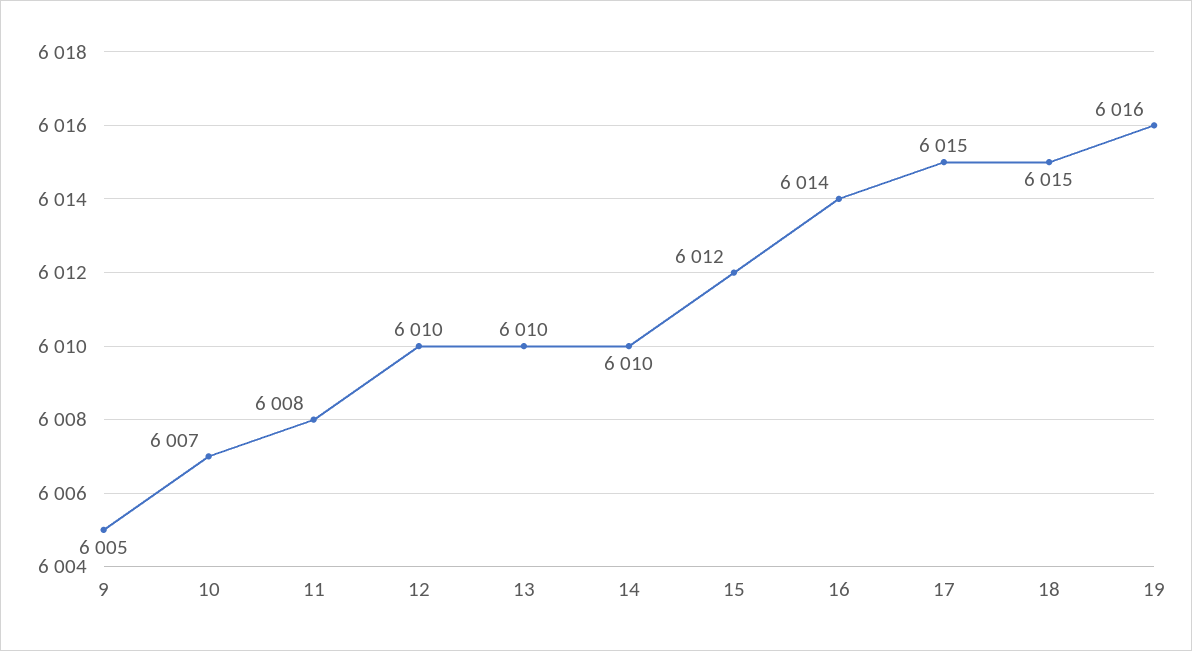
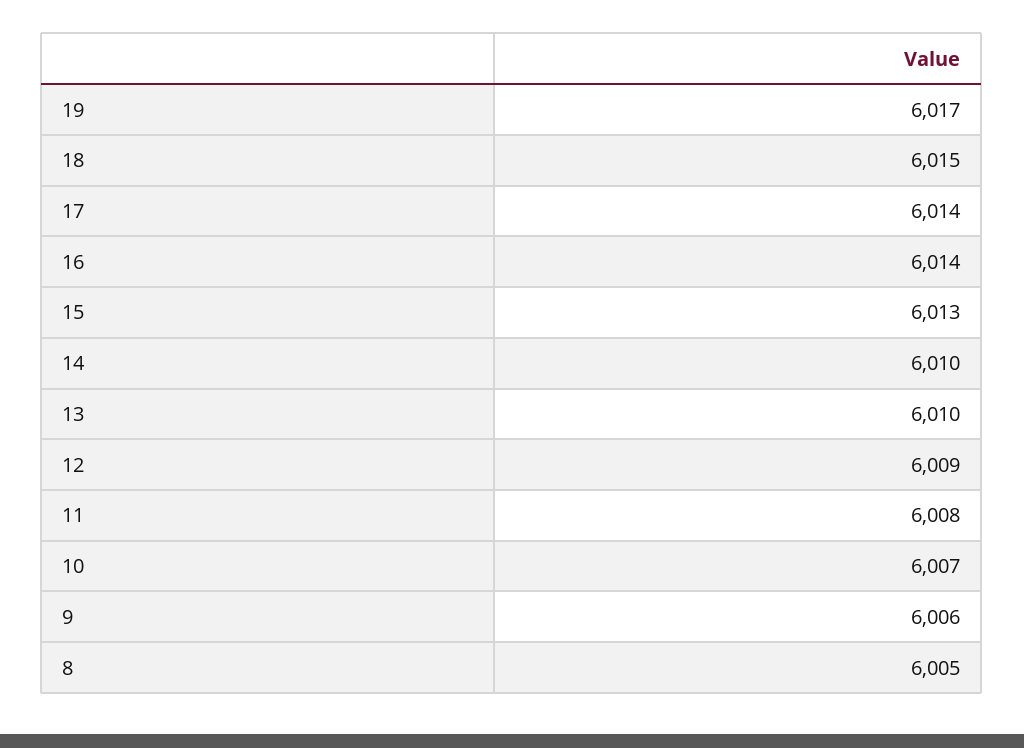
9: 6005 -> 6006
12: 6010 -> 6009
15: 6012 -> 6013
17: 6015 -> 6014
19: 6016 -> 6017
8: none -> 6005

